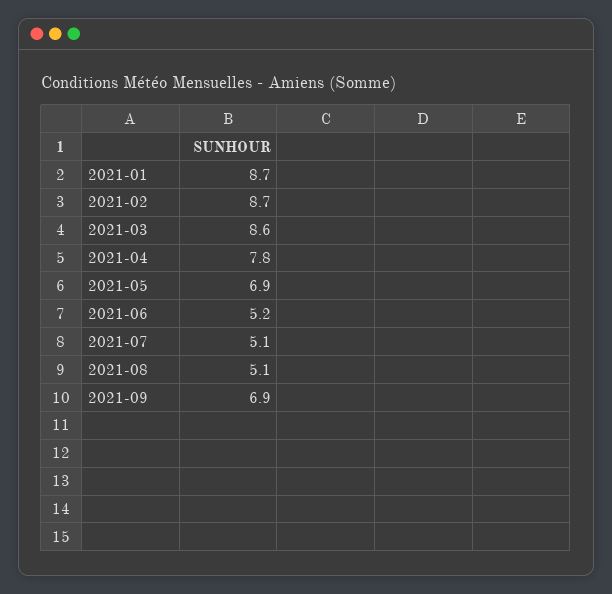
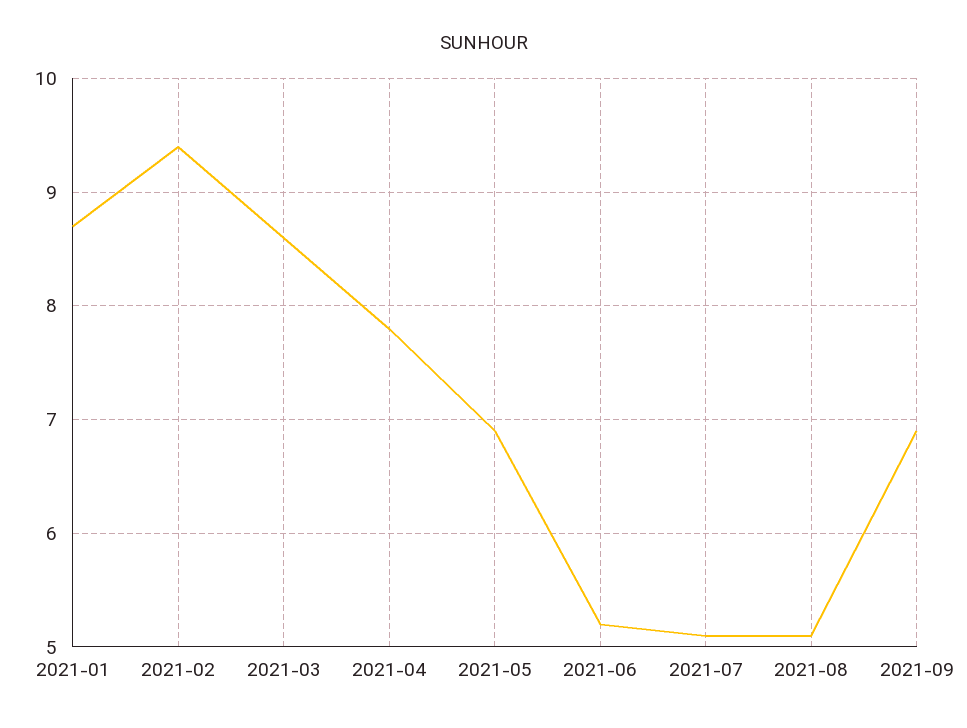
2021-02: 8.7 -> 9.4

